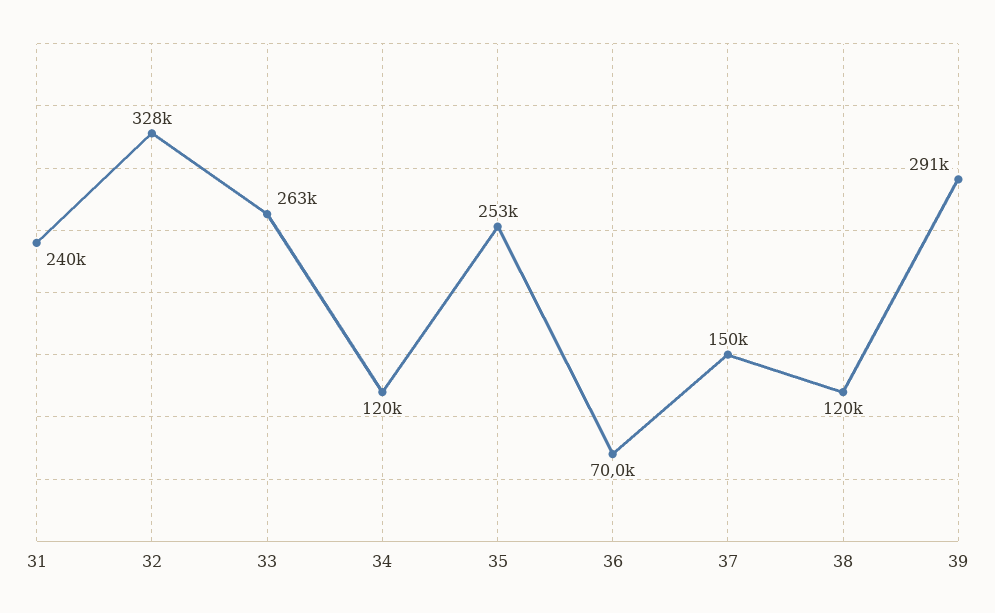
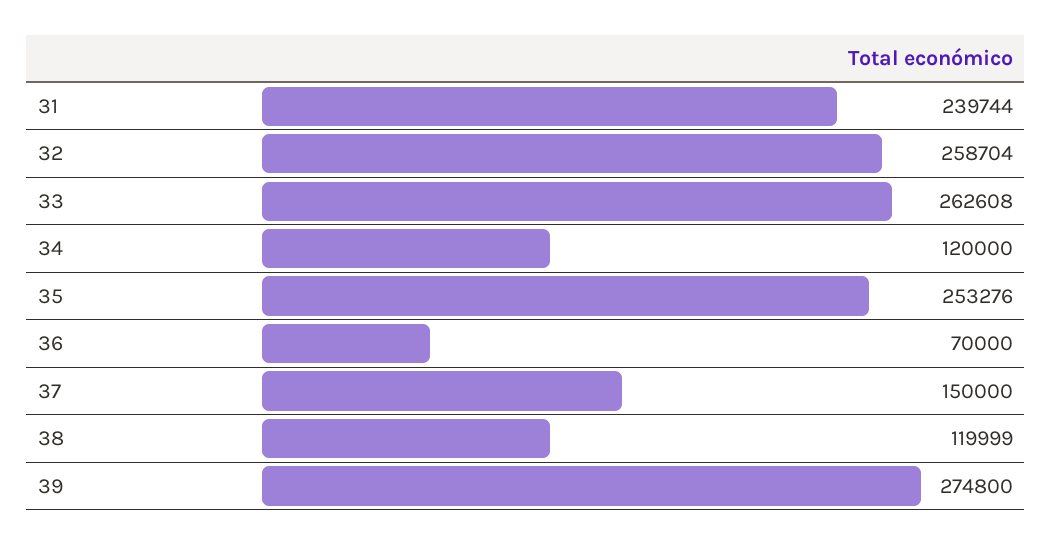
32: 328000 -> 258704
39: 291000 -> 274800

